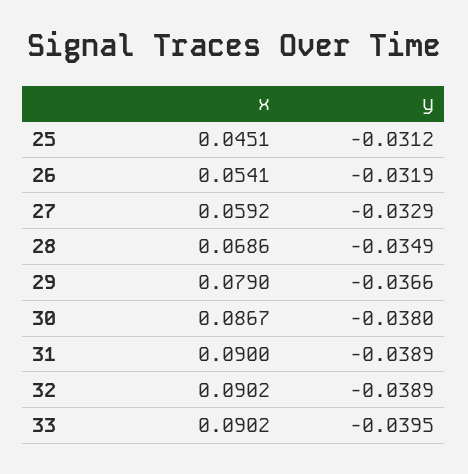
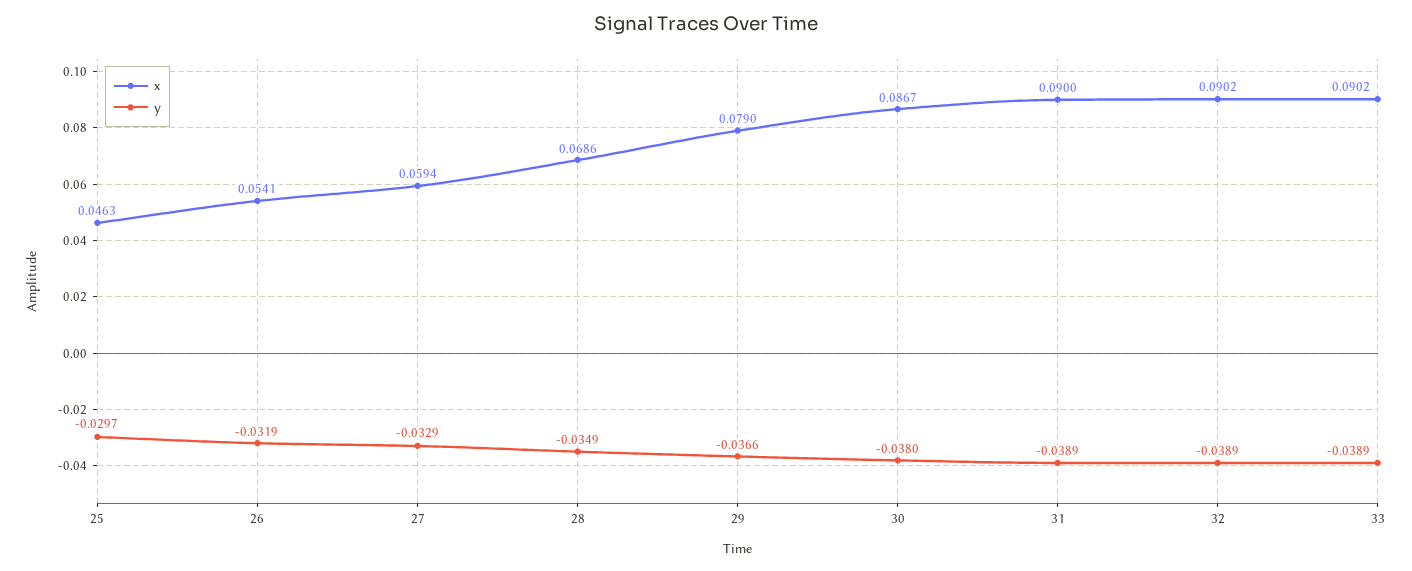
x, 25: 0.0451 -> 0.0463
y, 25: -0.0312 -> -0.0297
x, 27: 0.0592 -> 0.0594
y, 33: -0.0395 -> -0.0389

